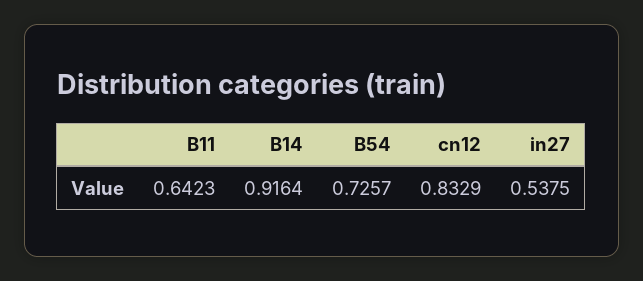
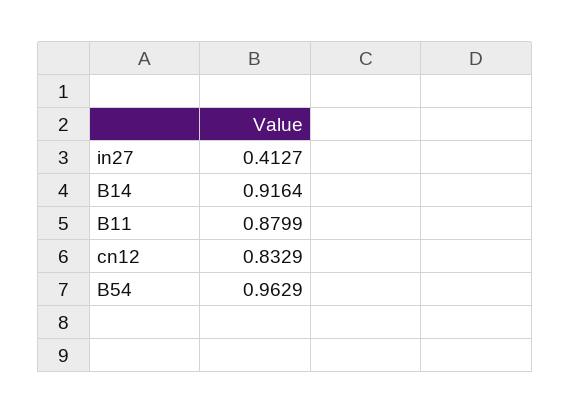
B11: 0.6423 -> 0.8799
B54: 0.7257 -> 0.9629
in27: 0.5375 -> 0.4127

